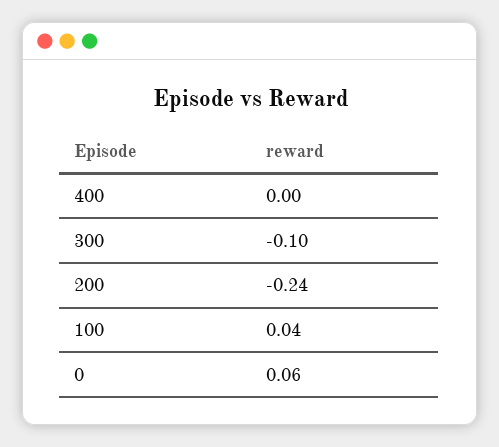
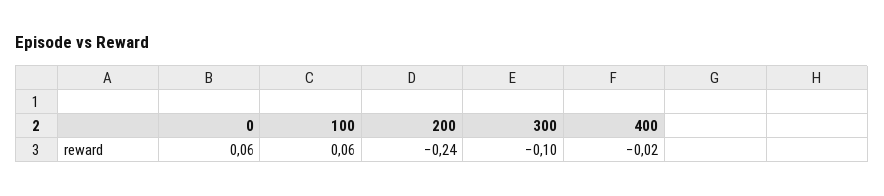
400: 0 -> -0.02
100: 0.04 -> 0.06

